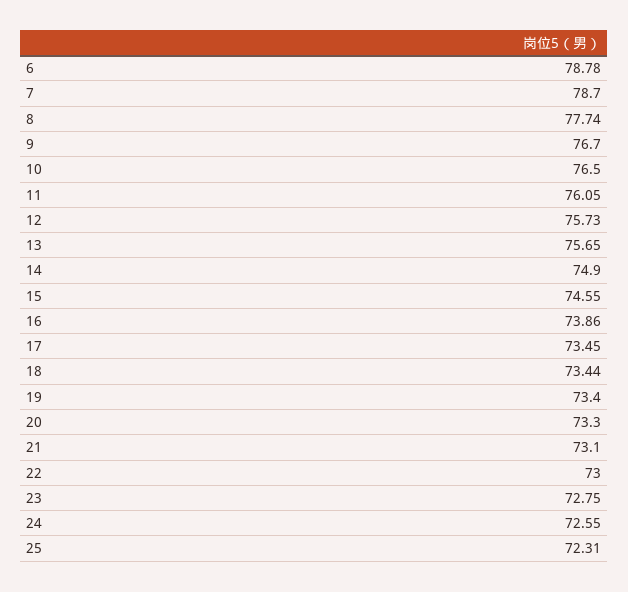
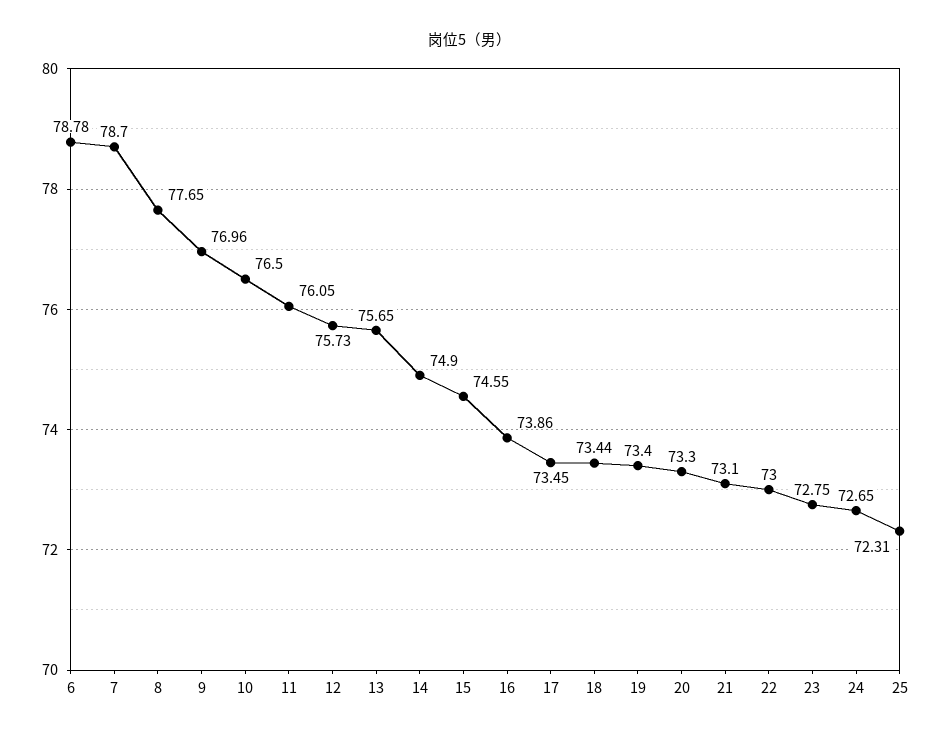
8: 77.74 -> 77.65
9: 76.7 -> 76.96
24: 72.55 -> 72.65

